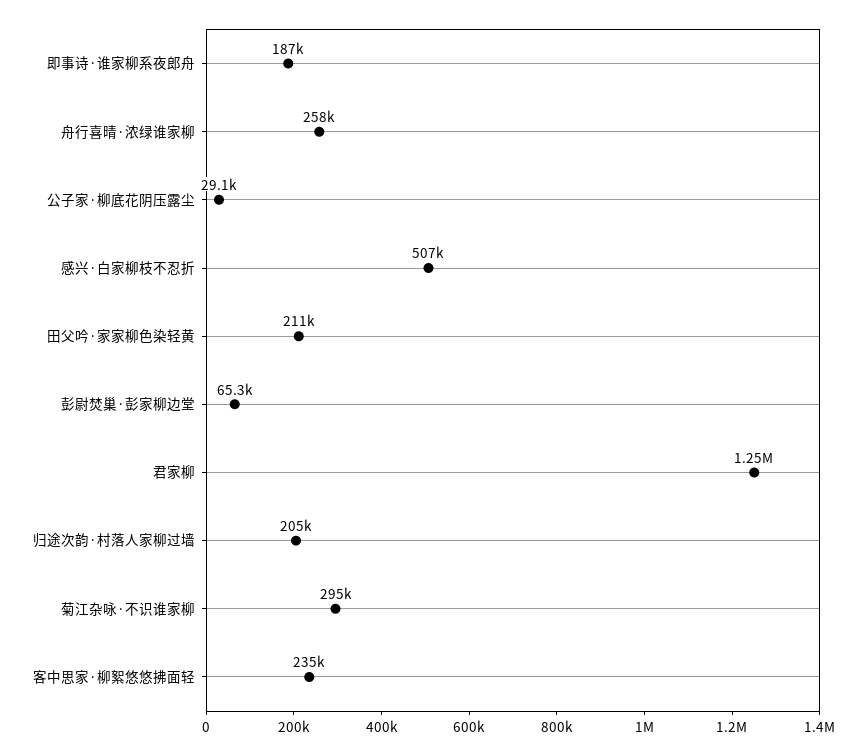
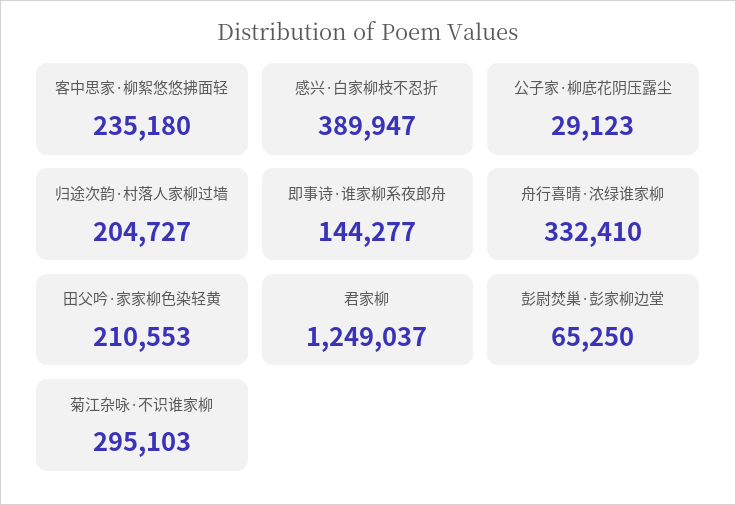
即事诗·谁家柳系夜郎舟: 187000 -> 144277
舟行喜晴·浓绿谁家柳: 258000 -> 332410
感兴·白家柳枝不忍折: 507000 -> 389947

